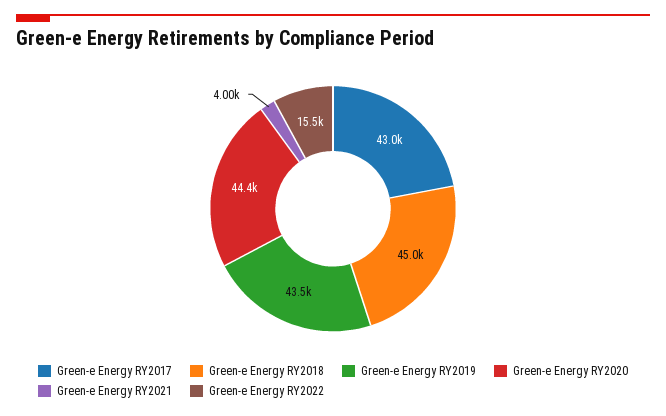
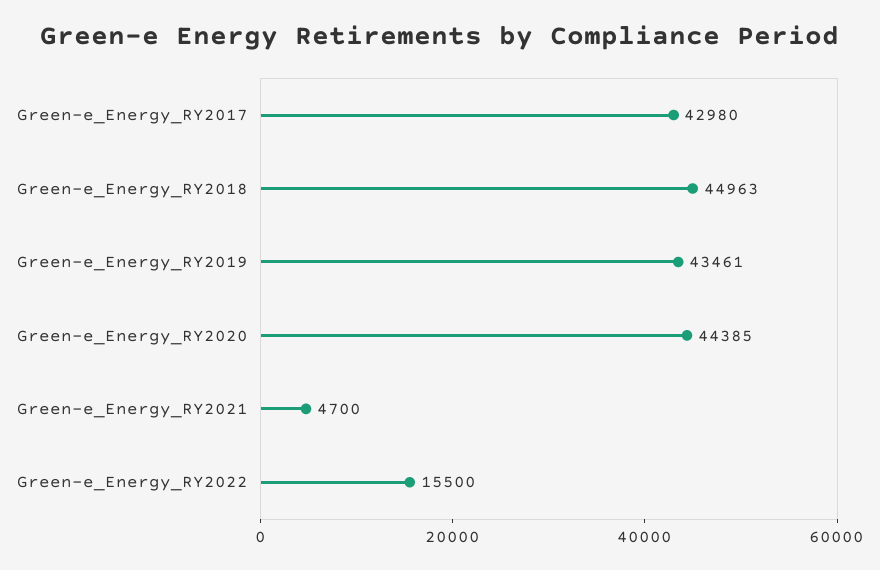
Green-e Energy RY2021: 4000 -> 4700

